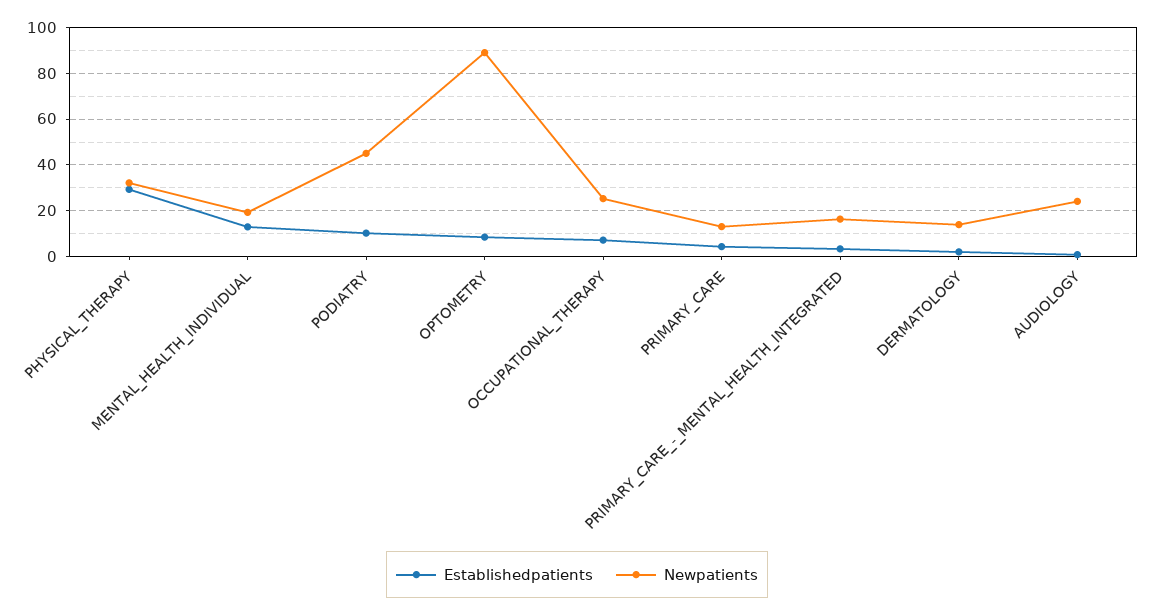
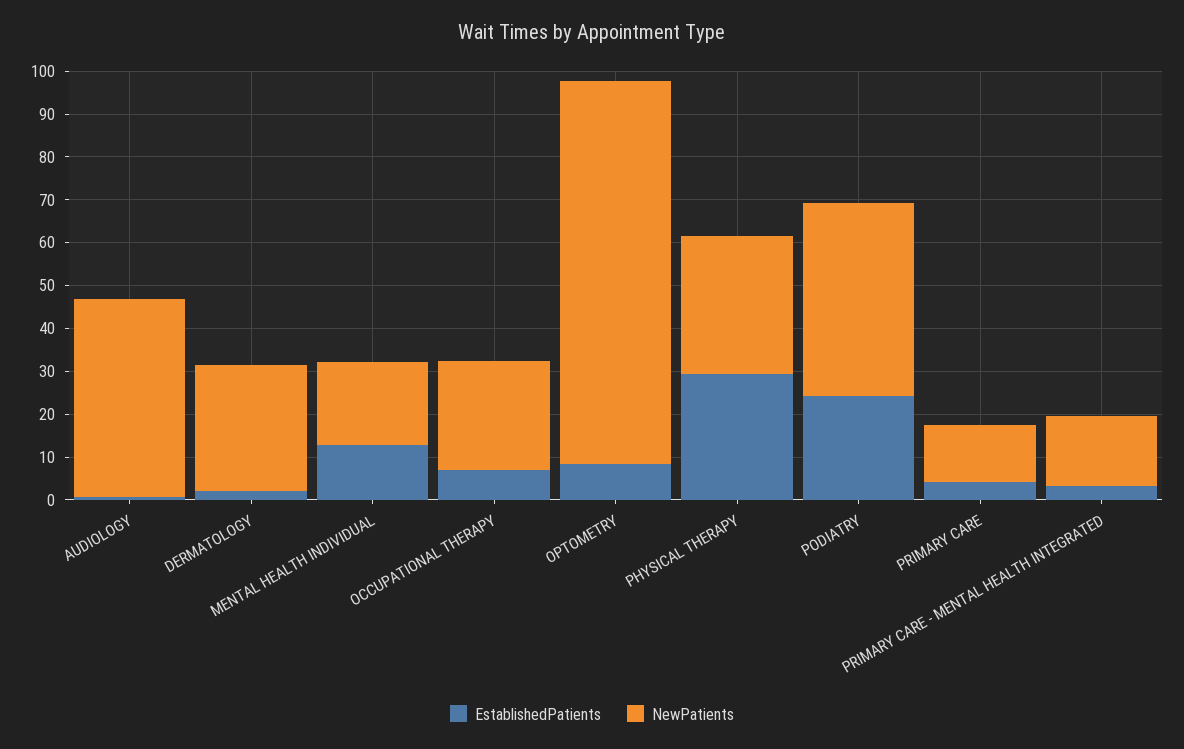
Establishedpatients, PODIATRY: 10 -> 24
Newpatients, DERMATOLOGY: 15 -> 30
Newpatients, AUDIOLOGY: 25 -> 46

